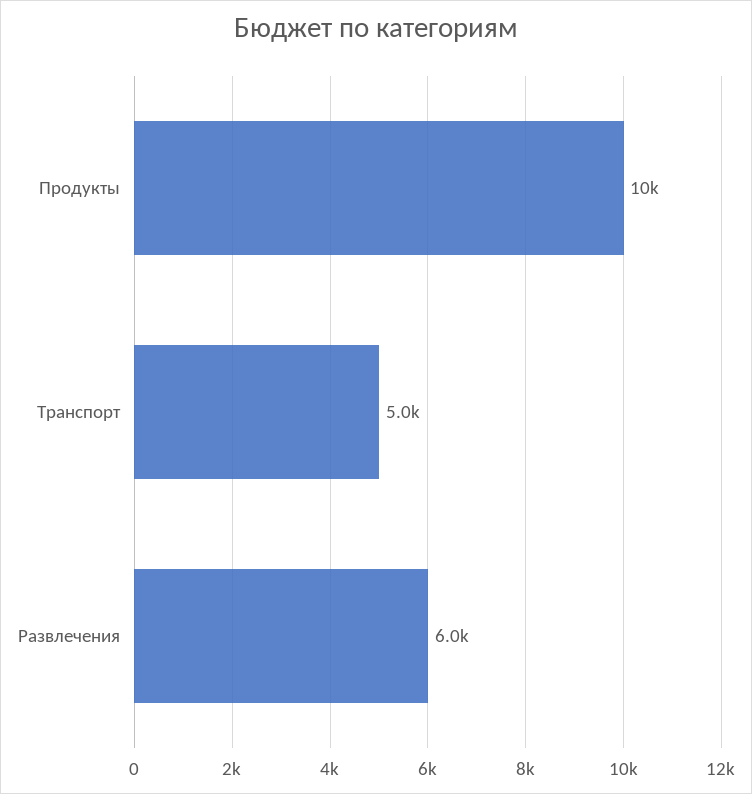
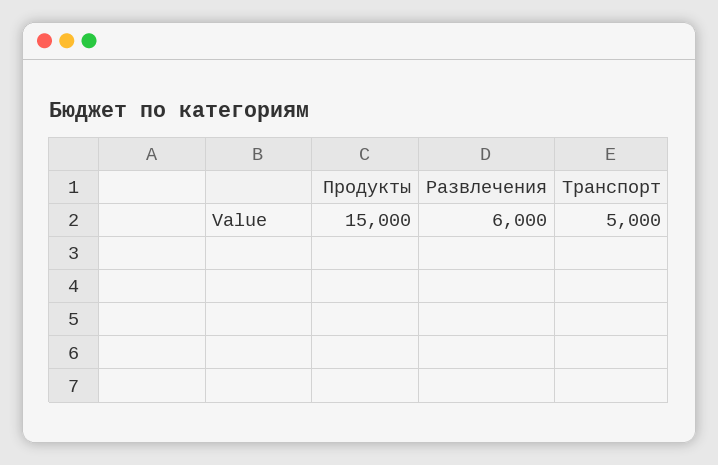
Продукты: 10000 -> 15000

